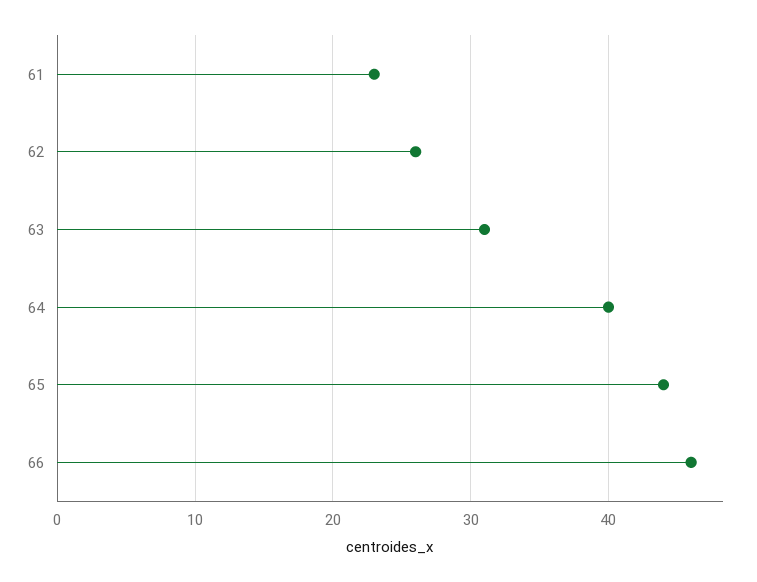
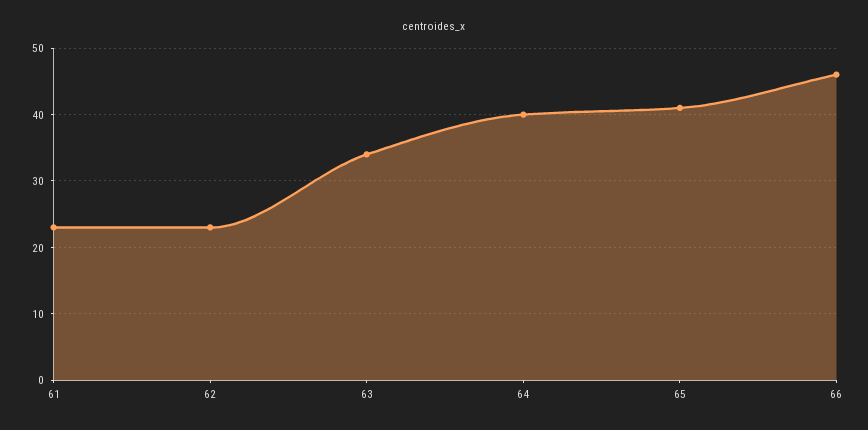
62: 26 -> 23
63: 31 -> 34
65: 44 -> 41

